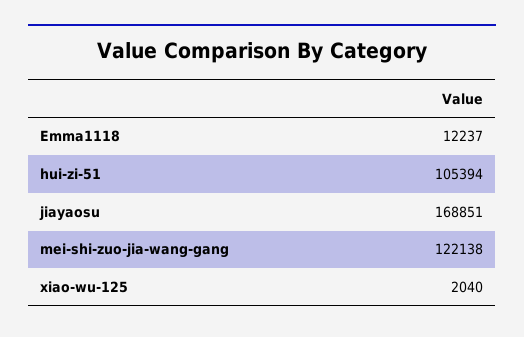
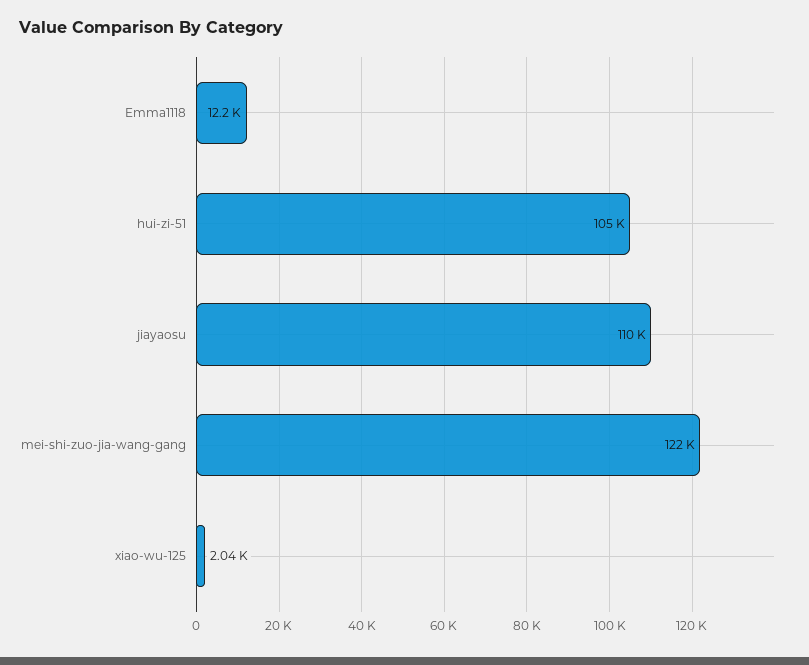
jiayaosu: 168851 -> 110000

